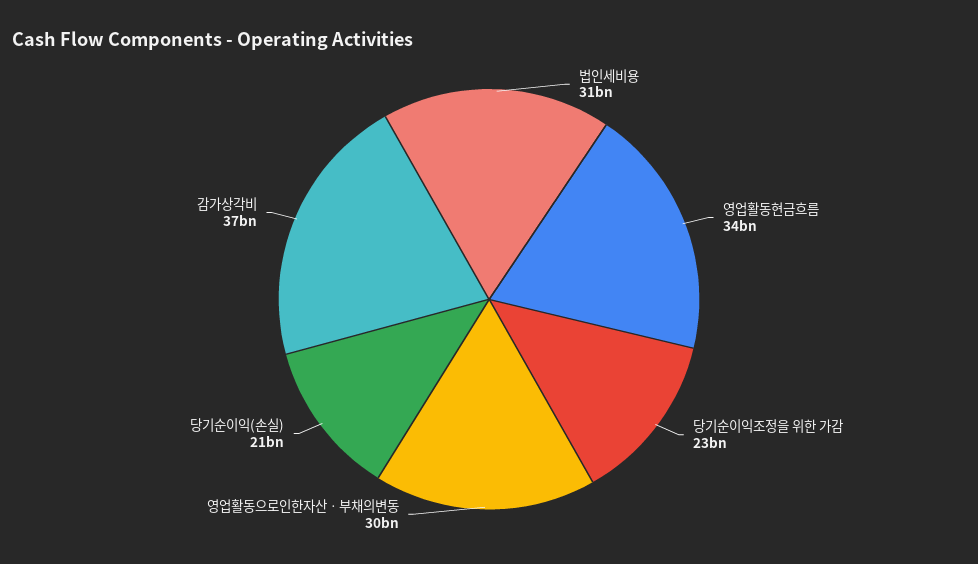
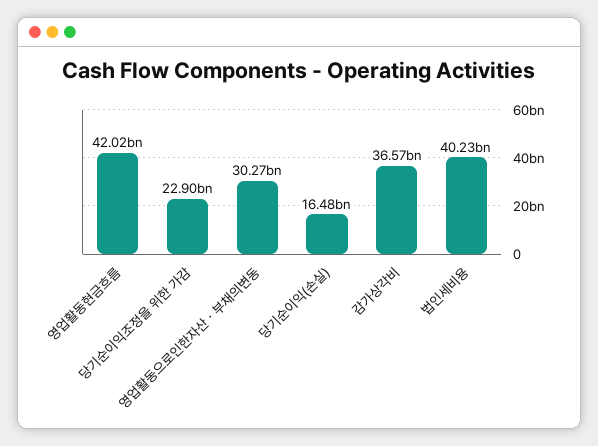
법인세비용: 31000000000 -> 40230000000
영업활동현금흐름: 34000000000 -> 42020000000
당기순이익(손실): 21000000000 -> 16480000000

